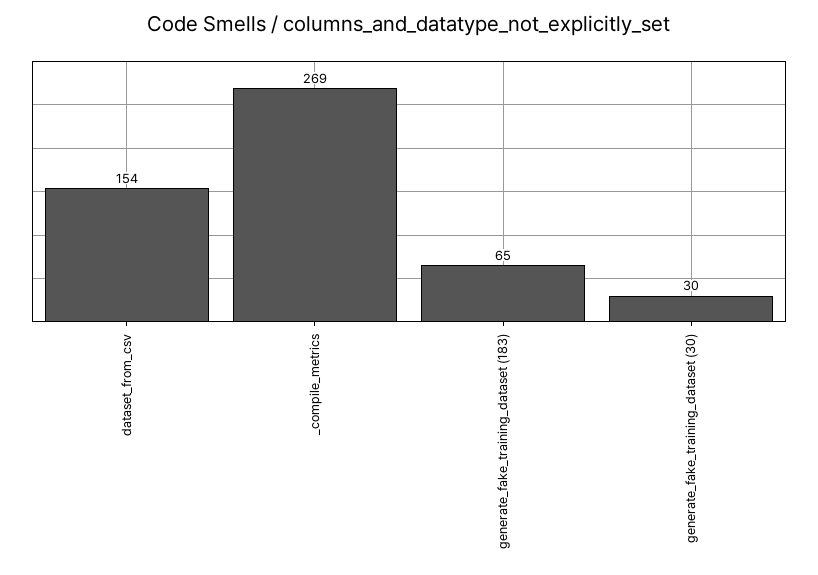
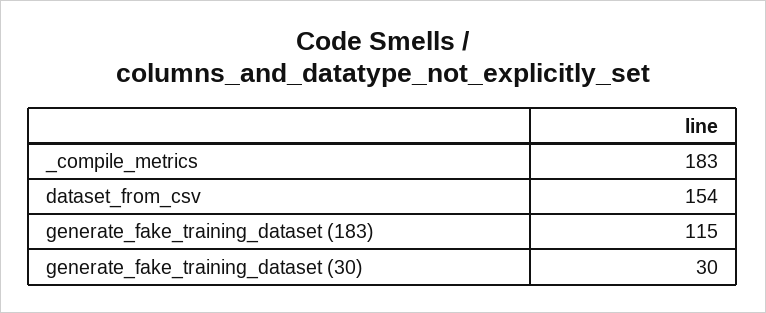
_compile_metrics: 269 -> 183
generate_fake_training_dataset (183): 65 -> 115

